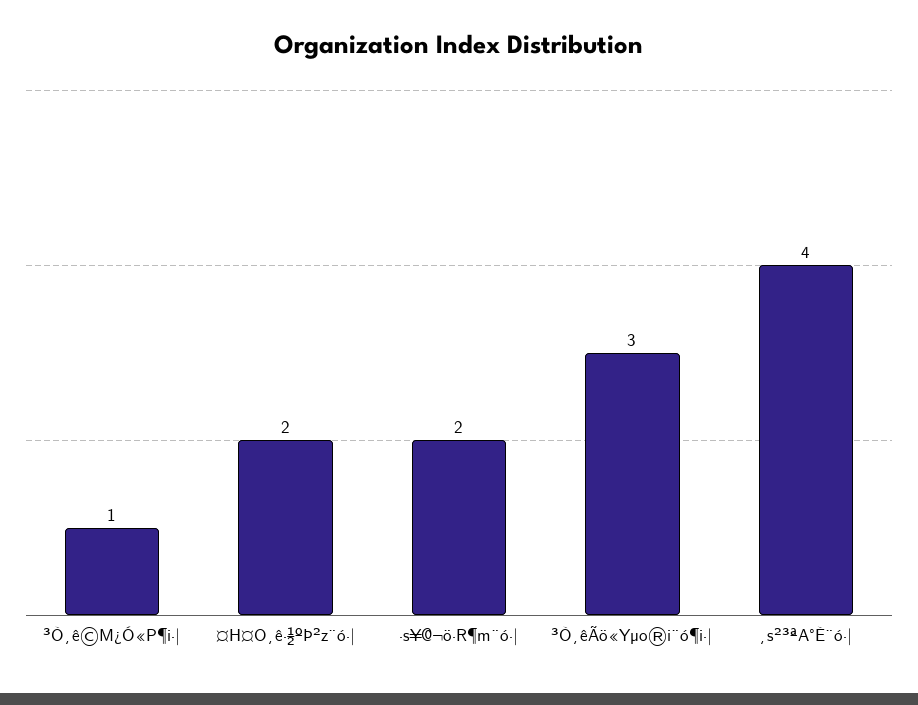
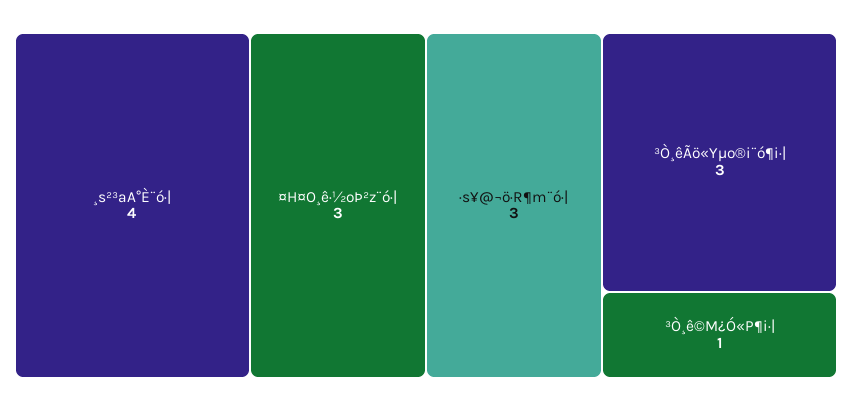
¤H¤O¸ê·½ºÞ²z¨ó·|: 2 -> 3
·s¥@¬ö·R¶m¨ó·|: 2 -> 3

